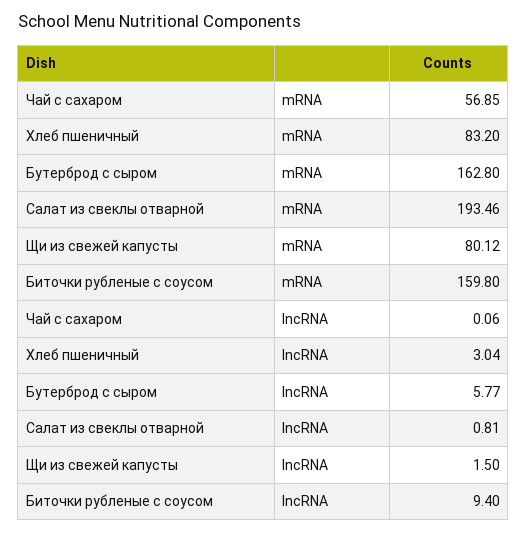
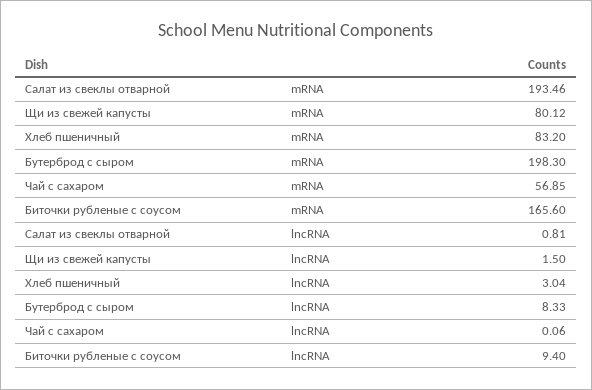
Бутерброд с сыром, mRNA: 162.8 -> 198.3
Биточки рубленые с соусом, mRNA: 159.8 -> 165.6
Бутерброд с сыром, lncRNA: 5.77 -> 8.33

